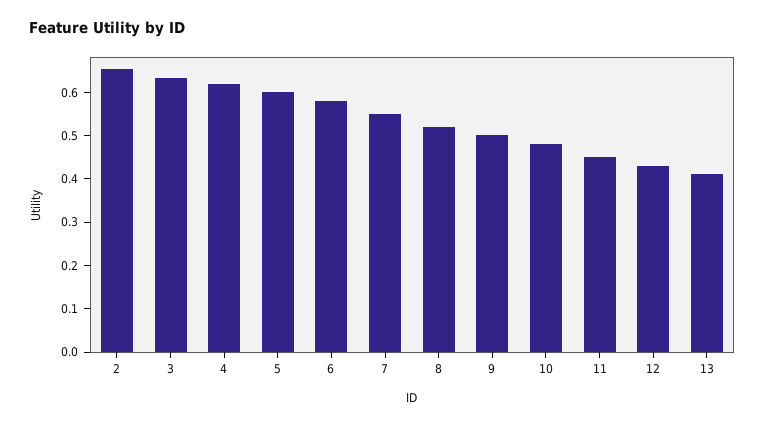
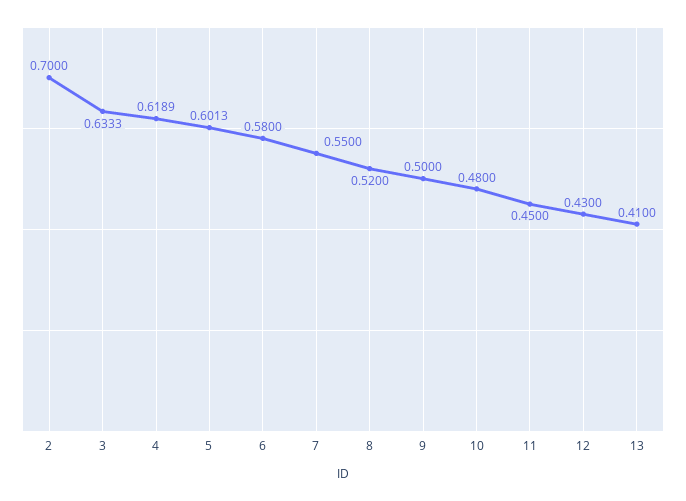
2: 0.66 -> 0.7

